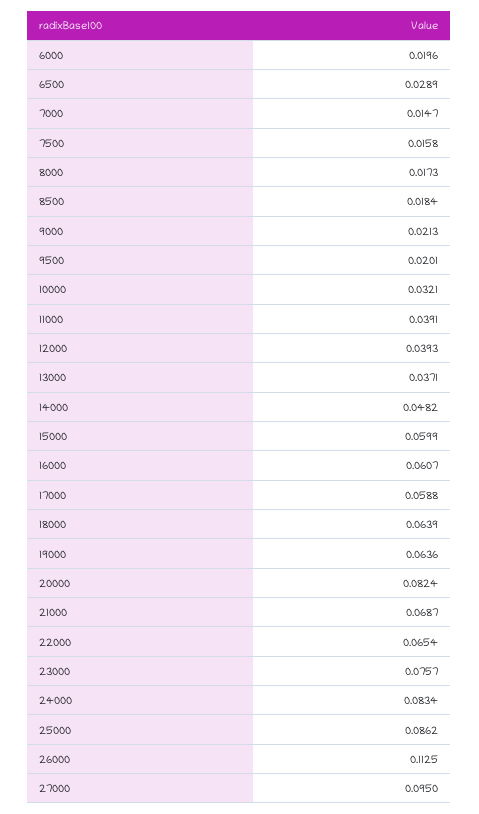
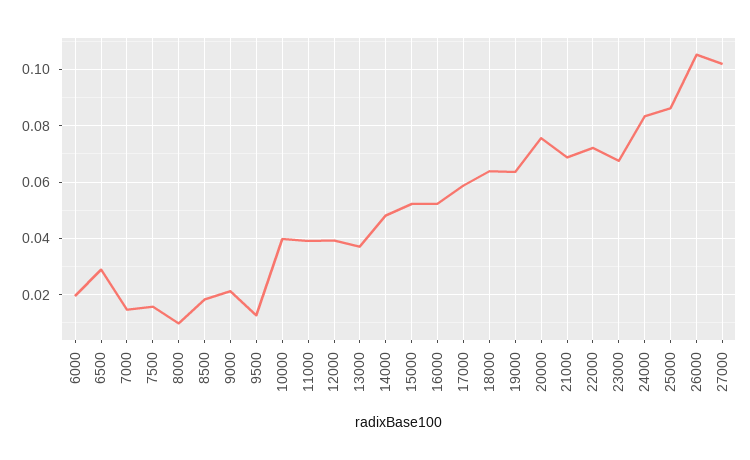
8000: 0.0173 -> 0.01
9500: 0.0201 -> 0.0125
10000: 0.0321 -> 0.04
15000: 0.0599 -> 0.0525
16000: 0.0607 -> 0.0525
20000: 0.0824 -> 0.075
22000: 0.0654 -> 0.0725
23000: 0.0757 -> 0.0675
26000: 0.1125 -> 0.105
27000: 0.095 -> 0.1025

